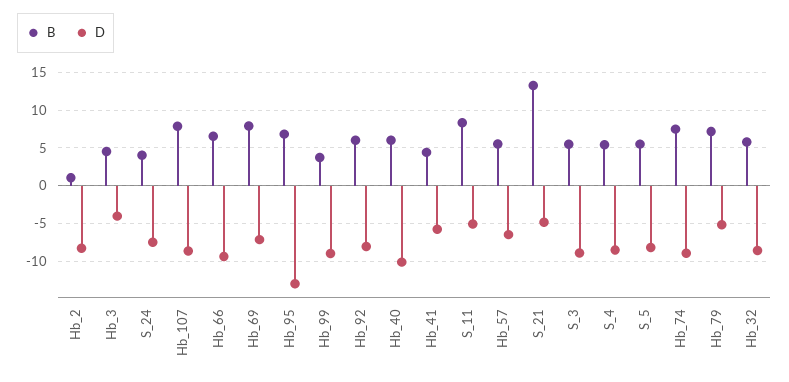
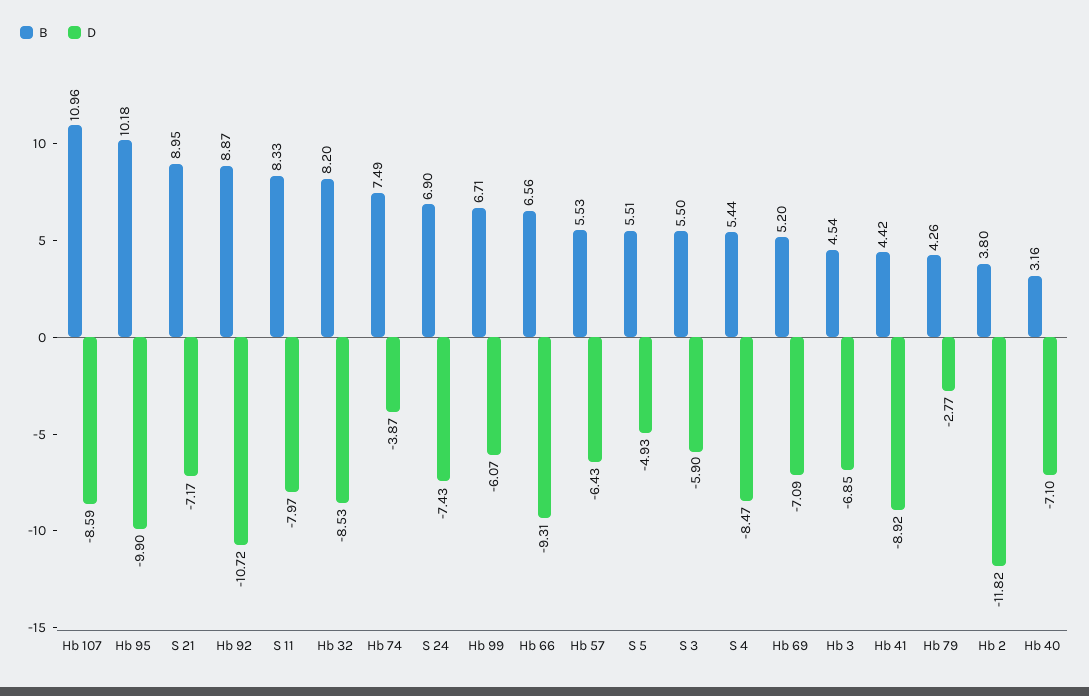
B, Hb_2: 1 -> 3.8
D, Hb_2: -8 -> -11.82
D, Hb_3: -4 -> -6.85
B, S_24: 4 -> 6.9
B, Hb_107: 8 -> 10.96
B, Hb_69: 8 -> 5.2
B, Hb_95: 7 -> 10.18
D, Hb_95: -13 -> -9.9
B, Hb_99: 4 -> 6.71
D, Hb_99: -9 -> -6.07
B, Hb_92: 6 -> 8.87
D, Hb_92: -8 -> -10.72
B, Hb_40: 6 -> 3.16
D, Hb_40: -10 -> -7.1
D, Hb_41: -6 -> -8.92
D, S_11: -5 -> -7.97
B, S_21: 13 -> 8.95
D, S_21: -5 -> -7.17
D, S_3: -9 -> -5.9
D, S_5: -8 -> -4.93
D, Hb_74: -9 -> -3.87
B, Hb_79: 7 -> 4.26
D, Hb_79: -5 -> -2.77
B, Hb_32: 6 -> 8.2

